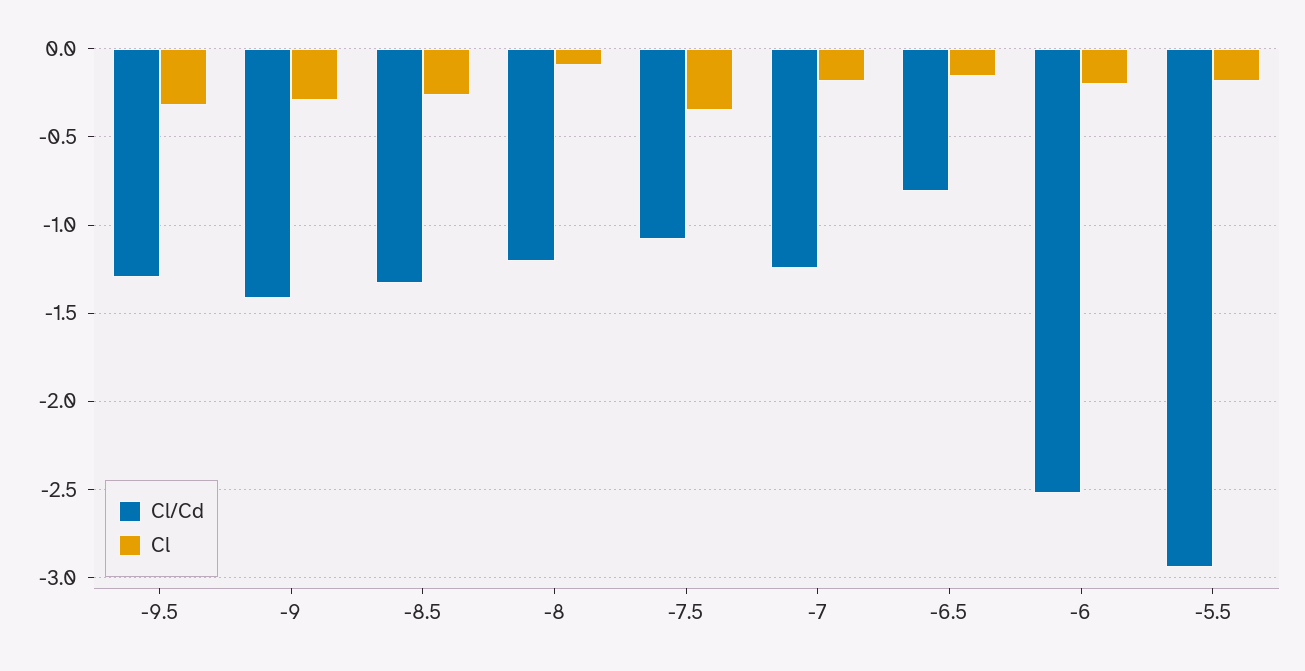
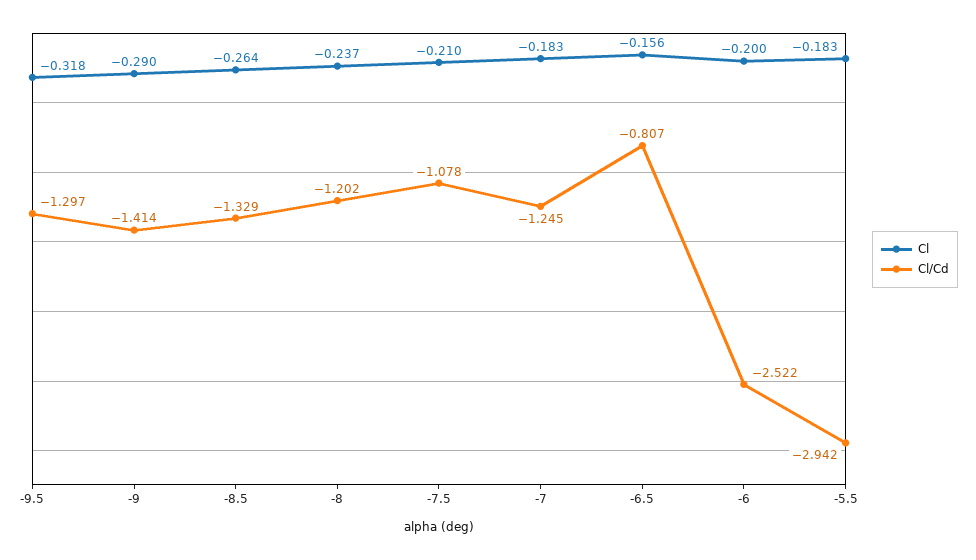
Cl, -8: -0.1 -> -0.237
Cl, -7.5: -0.35 -> -0.21

